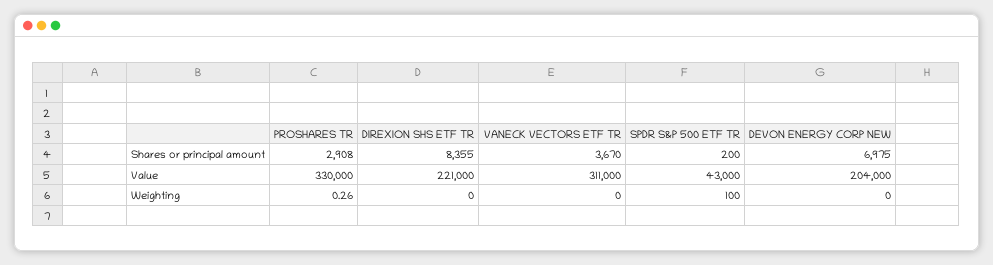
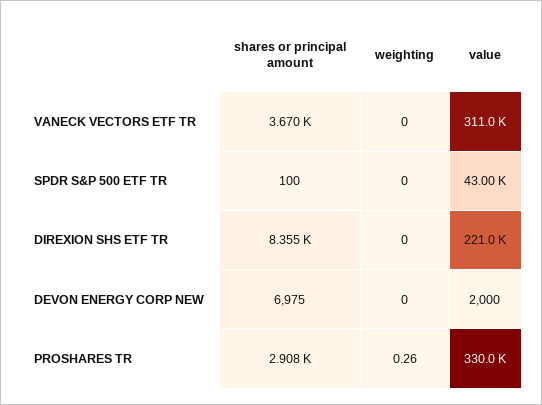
SPDR S&P 500 ETF TR, Shares or principal amount: 200 -> 100
DEVON ENERGY CORP NEW, Value: 204000 -> 2000
SPDR S&P 500 ETF TR, Weighting: 100 -> 0

